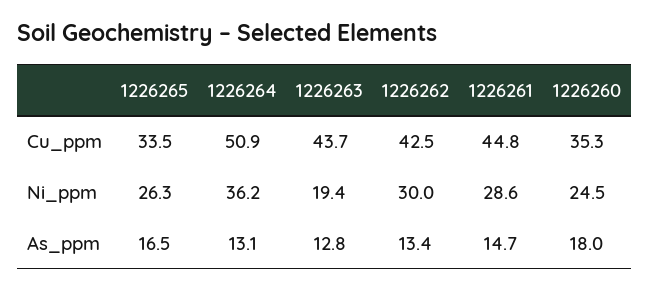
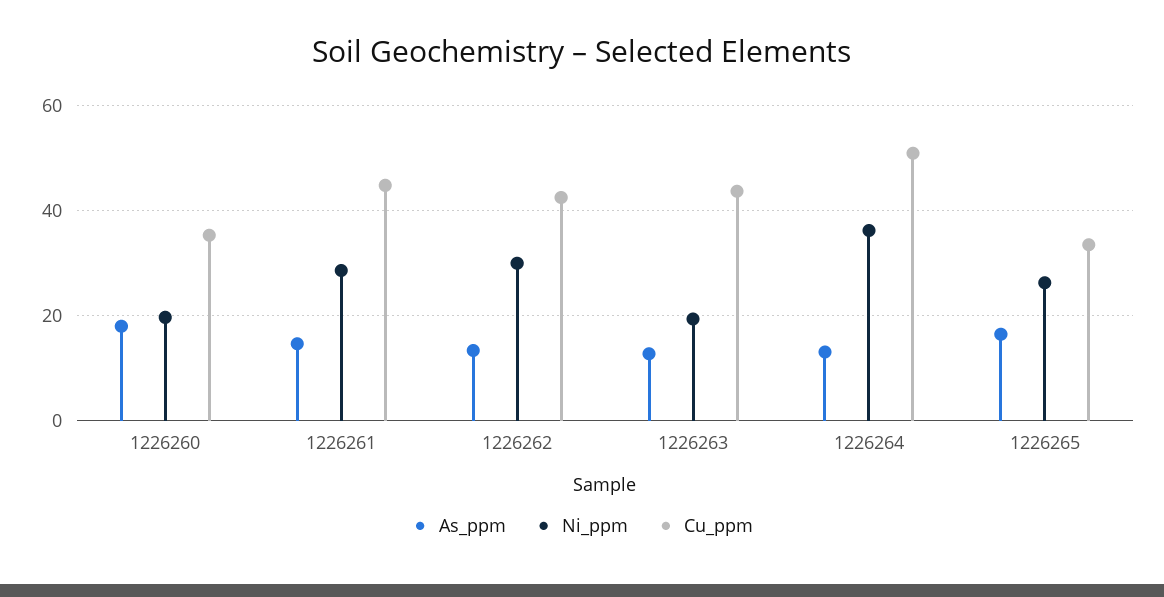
Ni_ppm, 1226260: 24.5 -> 20

